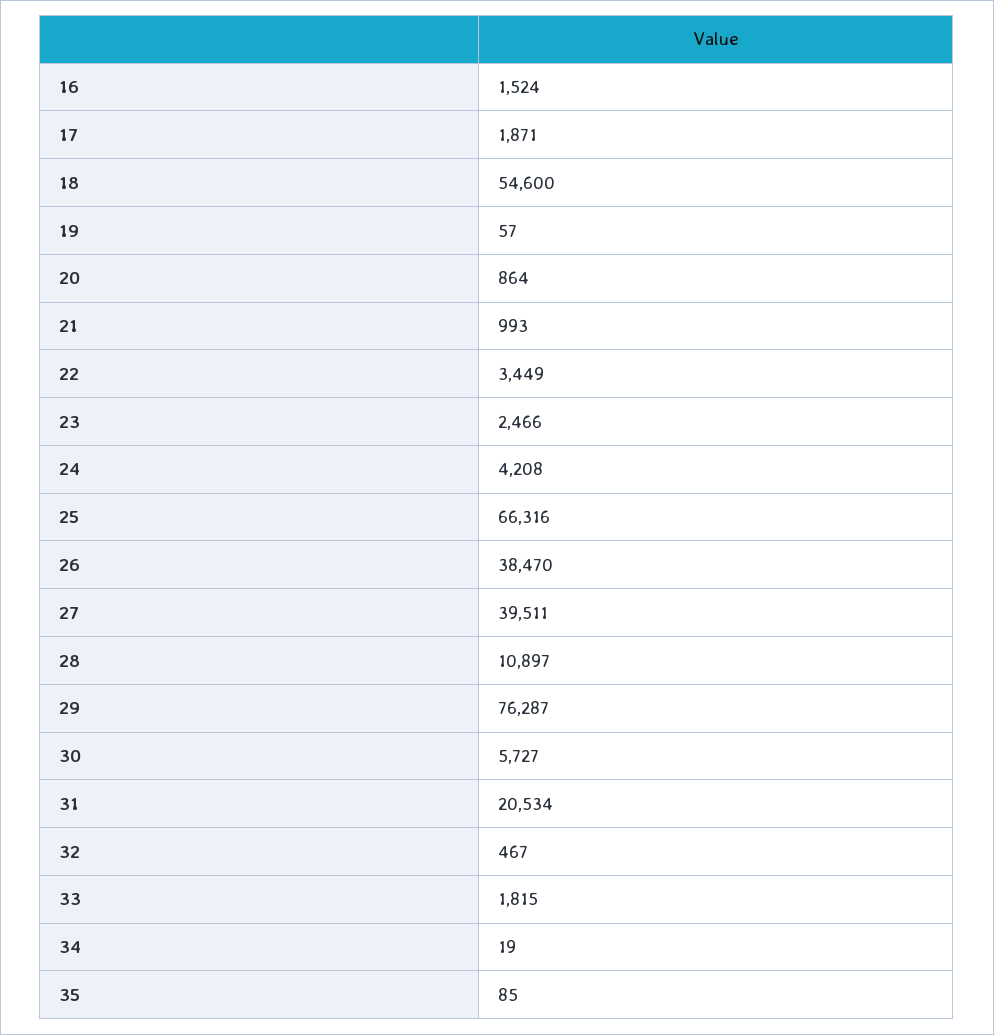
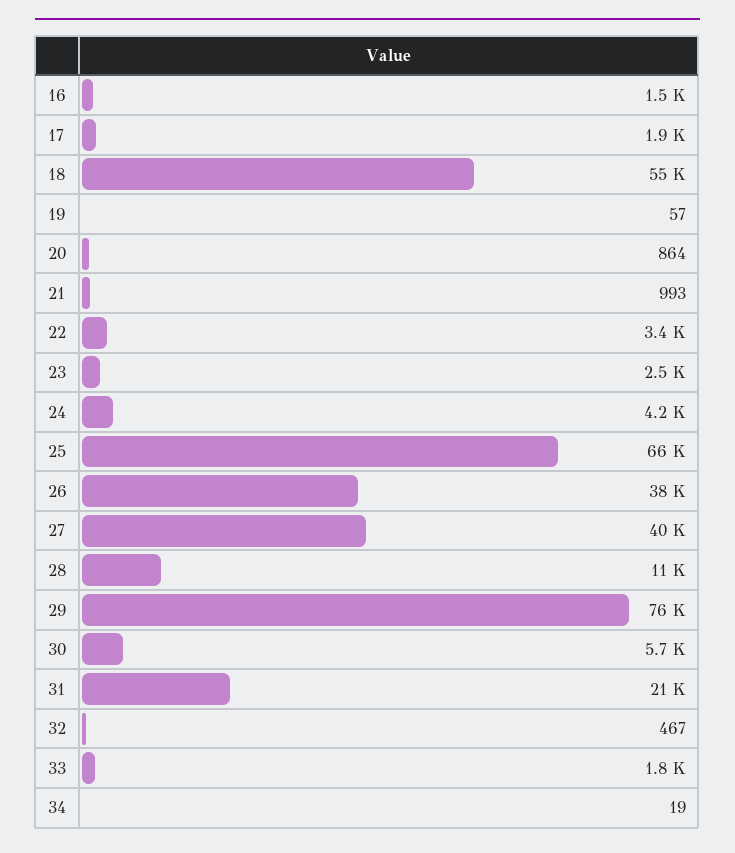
35: 85 -> none

